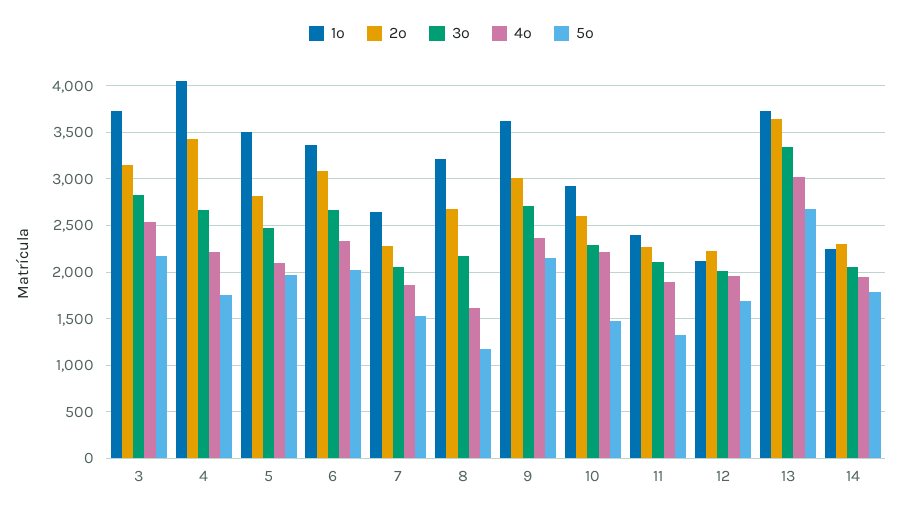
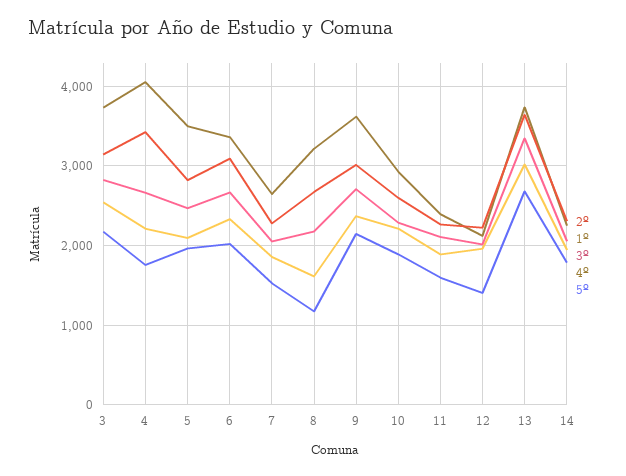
5º, 10: 1500 -> 1900
5º, 11: 1300 -> 1600
5º, 12: 1700 -> 1400

